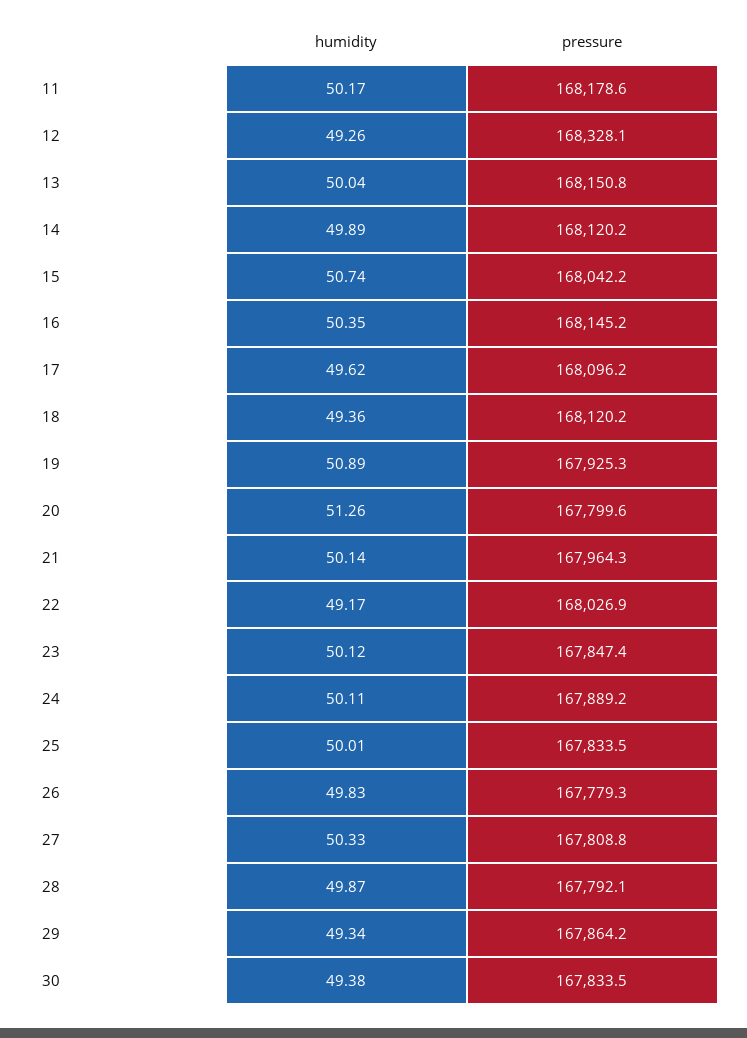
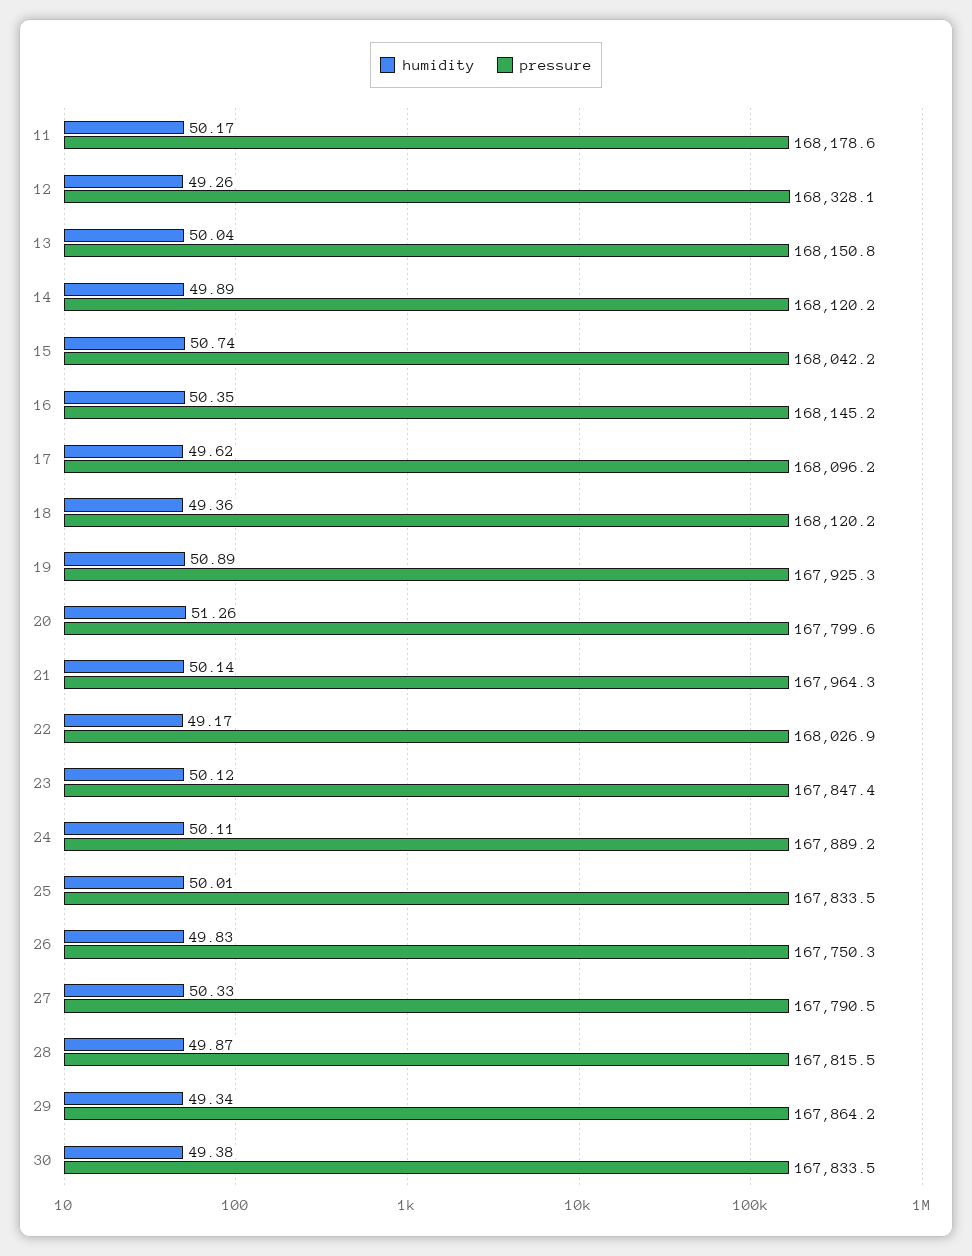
pressure, 26: 167779.3 -> 167750.3
pressure, 27: 167808.8 -> 167790.5
pressure, 28: 167792.1 -> 167815.5

